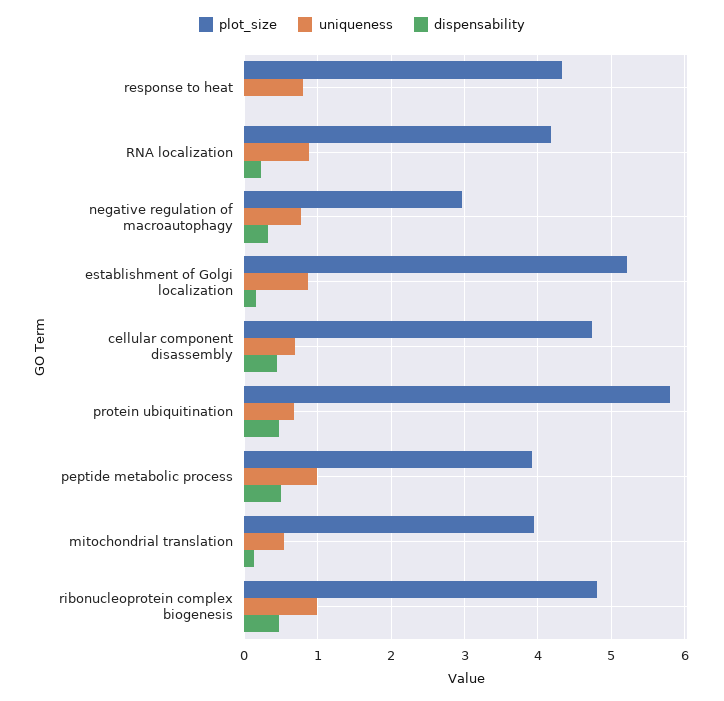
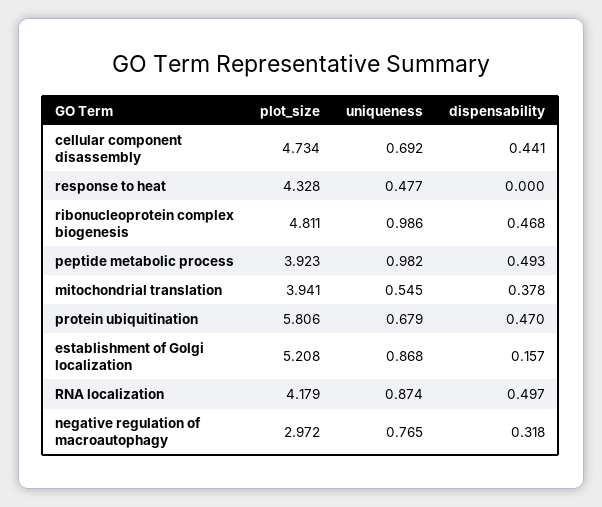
uniqueness, response to heat: 0.8 -> 0.477
dispensability, RNA localization: 0.2 -> 0.497
dispensability, mitochondrial translation: 0.1 -> 0.378

